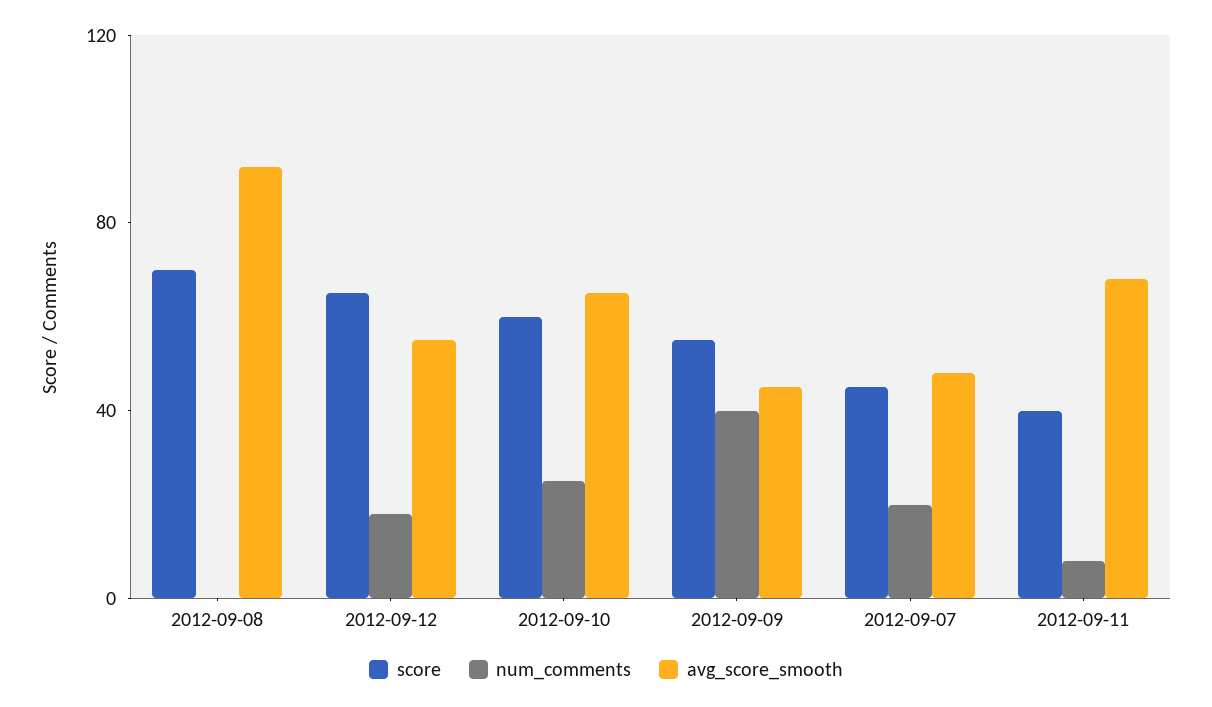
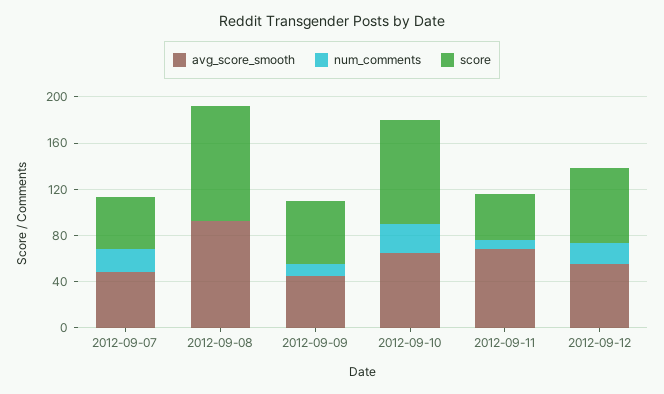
score, 2012-09-08: 70 -> 100
score, 2012-09-10: 60 -> 90
num_comments, 2012-09-09: 40 -> 10

